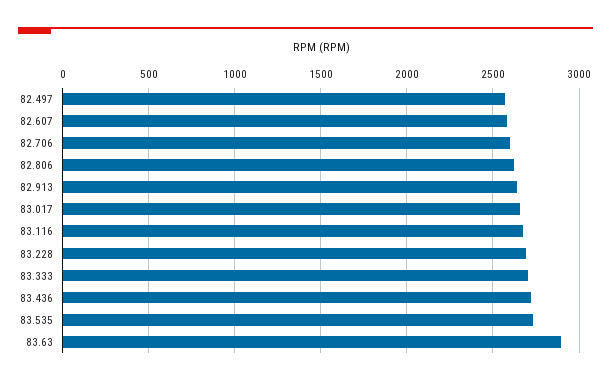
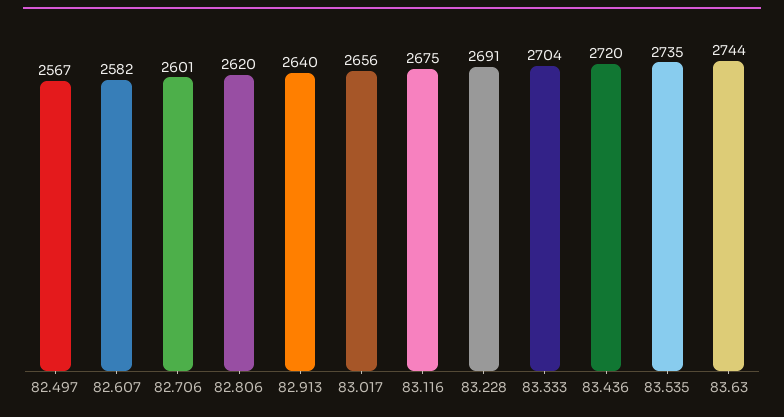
83.63: 2900 -> 2744

